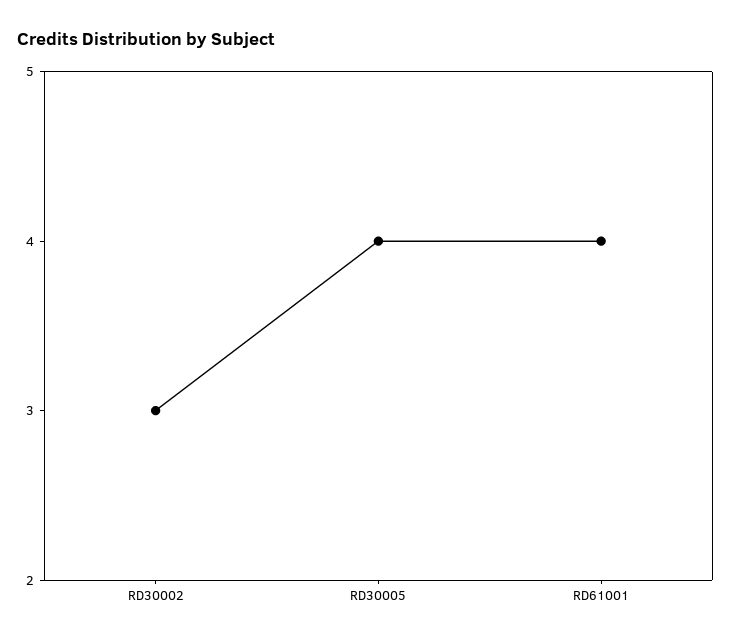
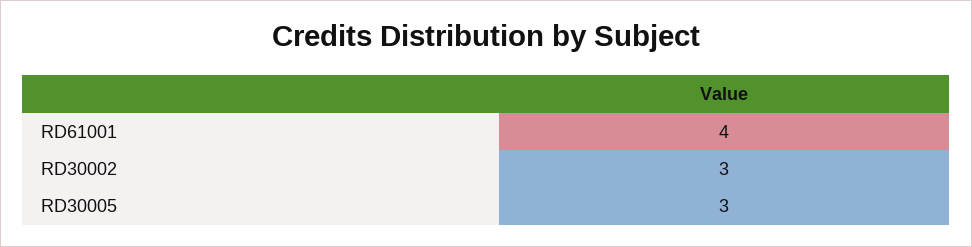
RD30005: 4 -> 3

